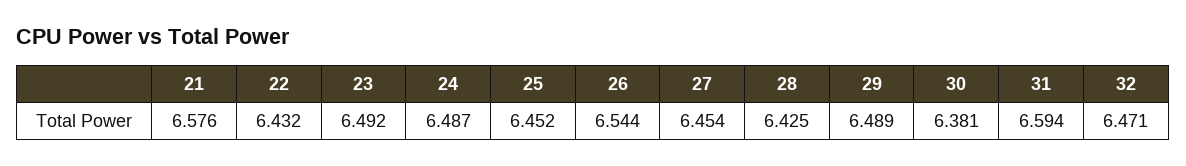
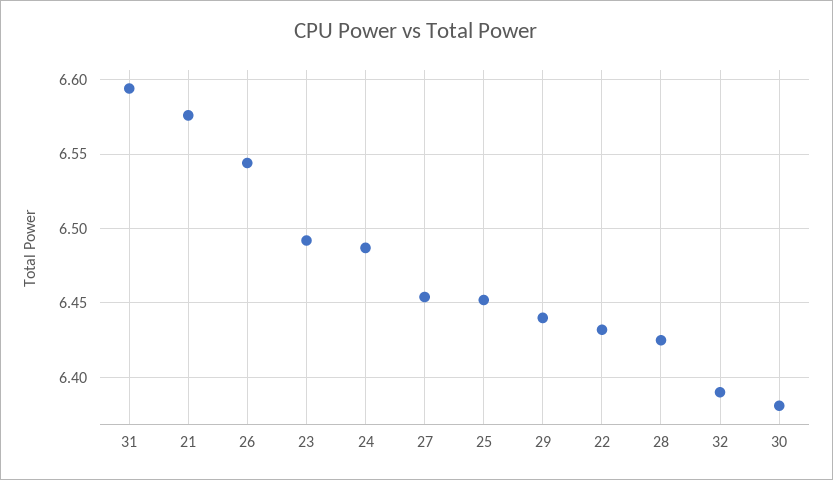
29: 6.489 -> 6.44
32: 6.471 -> 6.39

